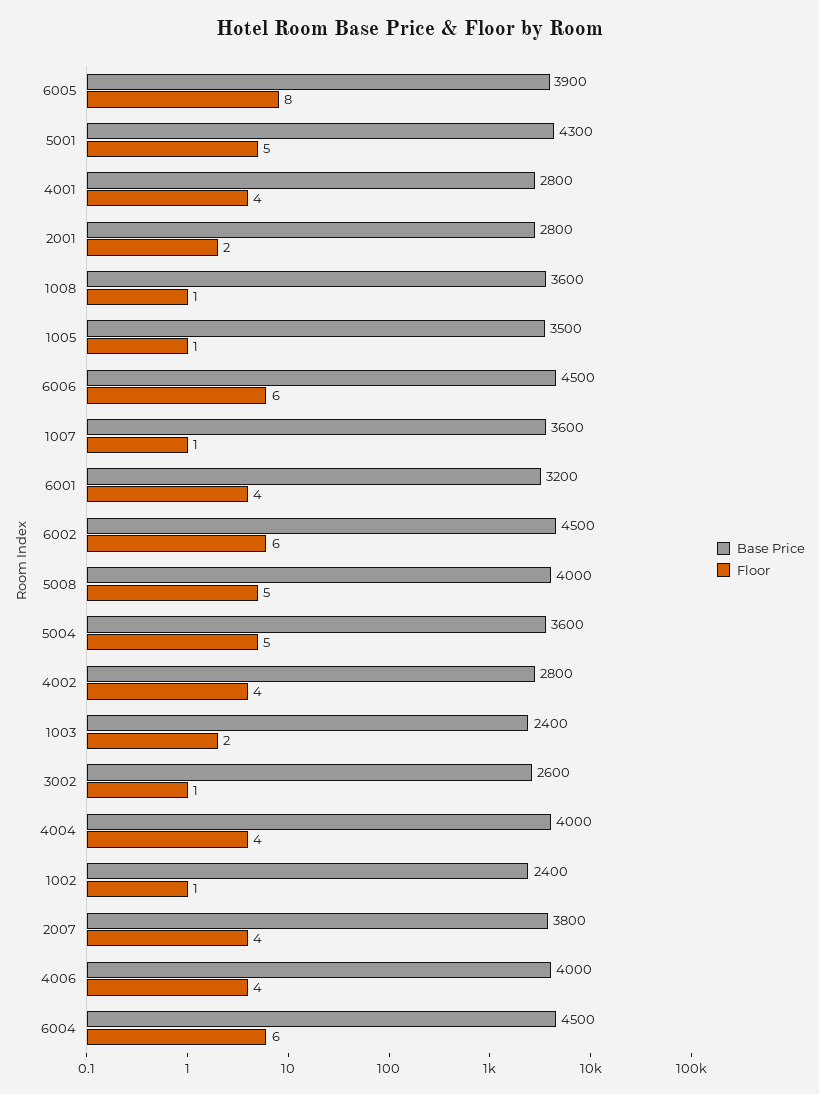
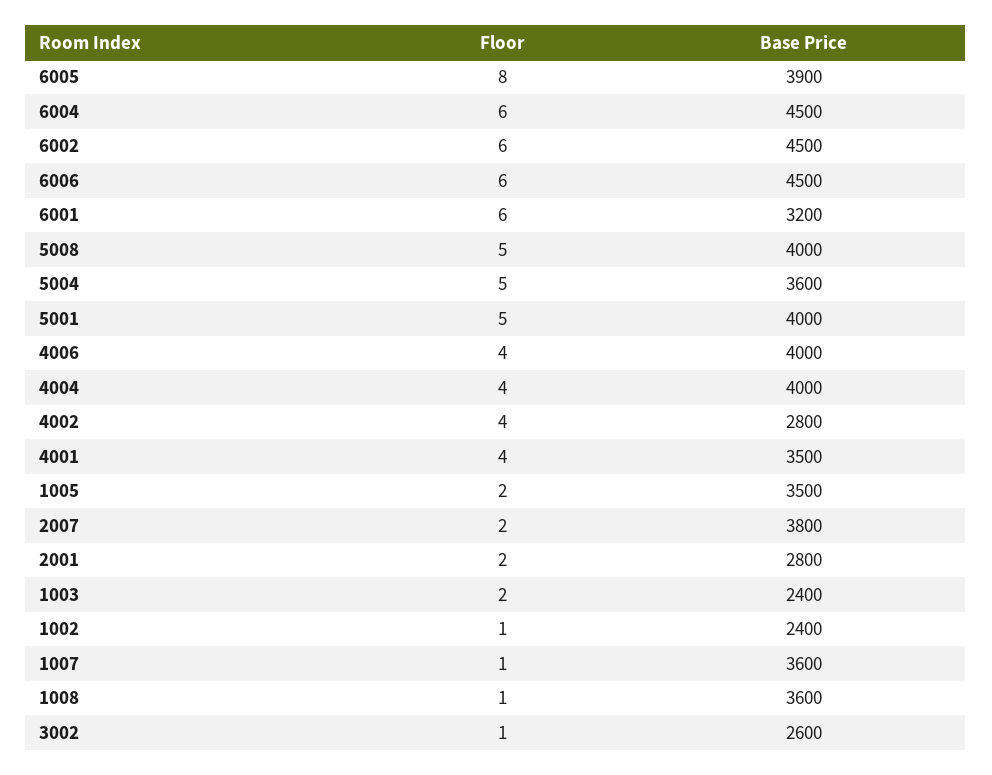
Base Price, 5001: 4300 -> 4000
Base Price, 4001: 2800 -> 3500
Floor, 1005: 1 -> 2
Floor, 6001: 4 -> 6
Floor, 2007: 4 -> 2

